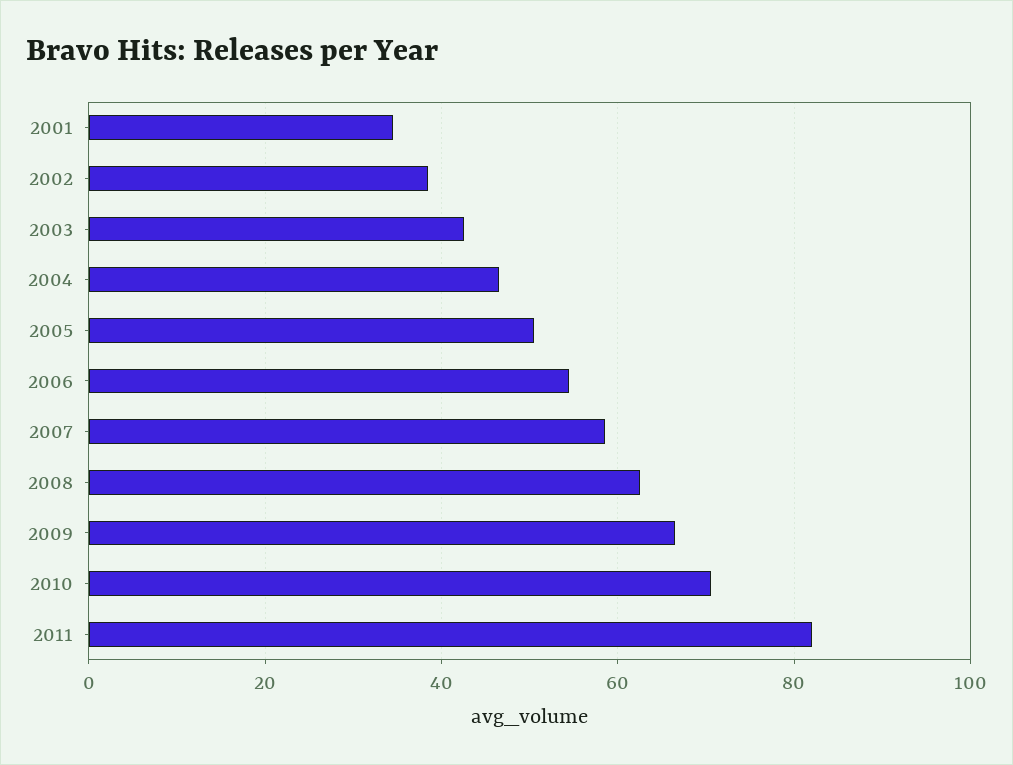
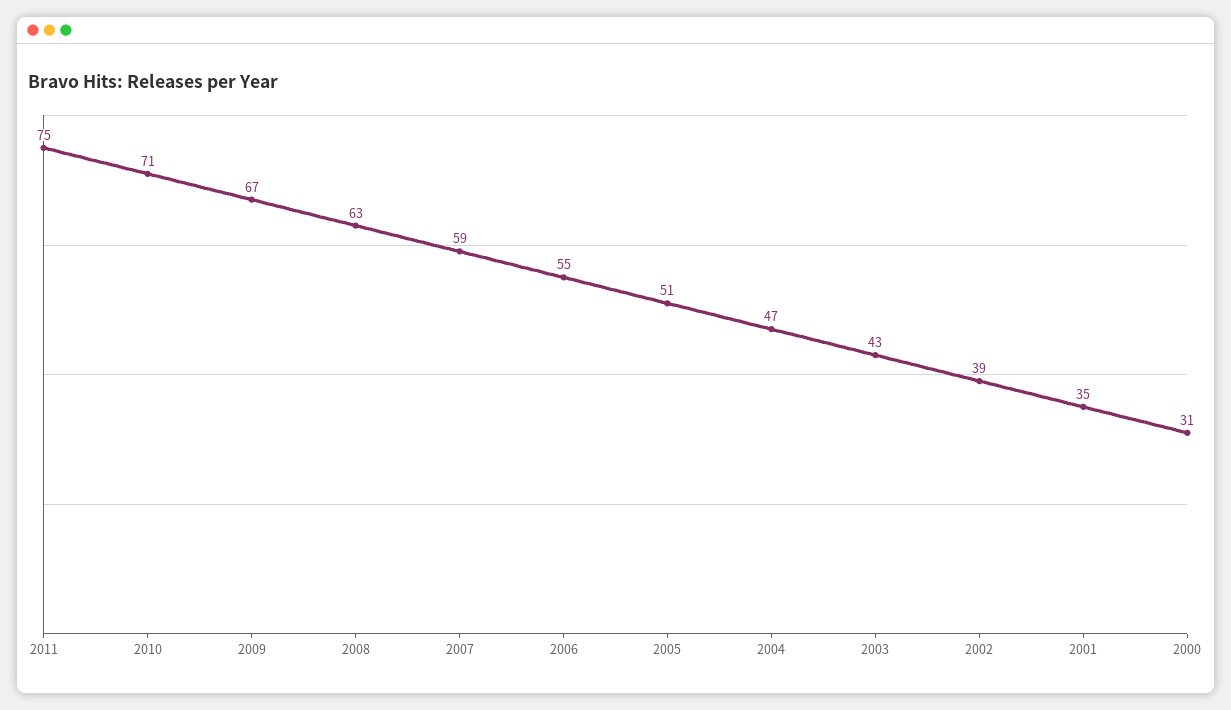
2011: 82 -> 75
2000: none -> 31

